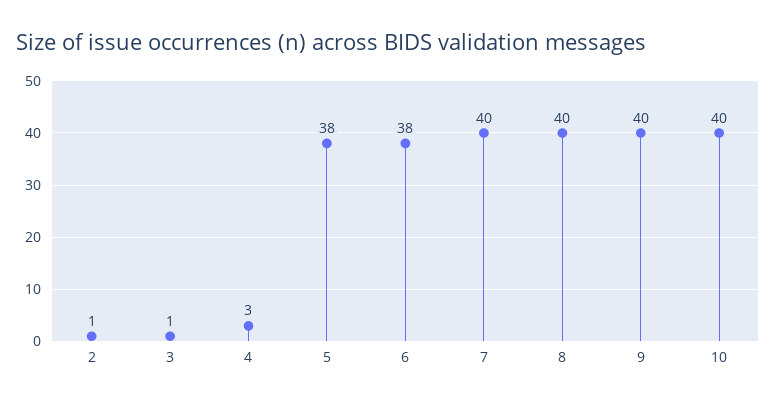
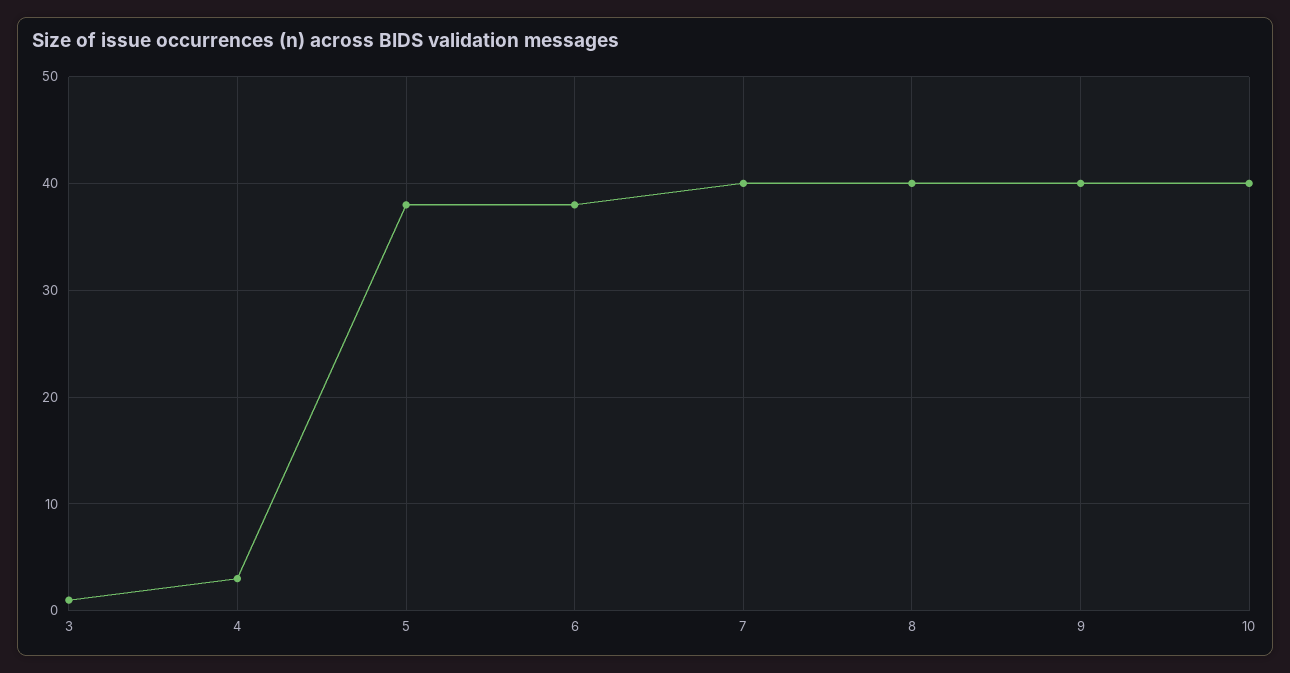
2: 1 -> none

